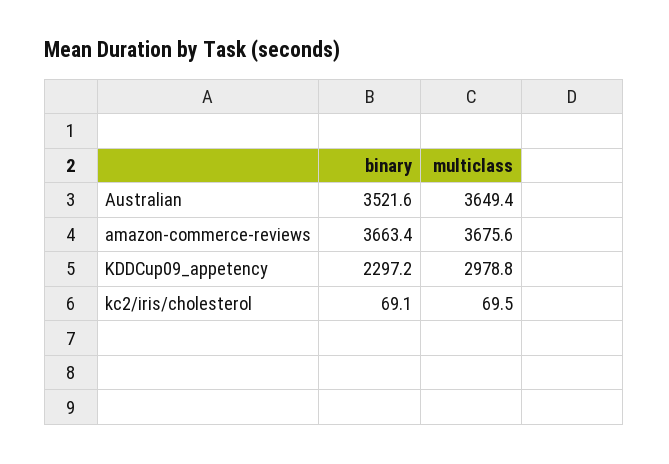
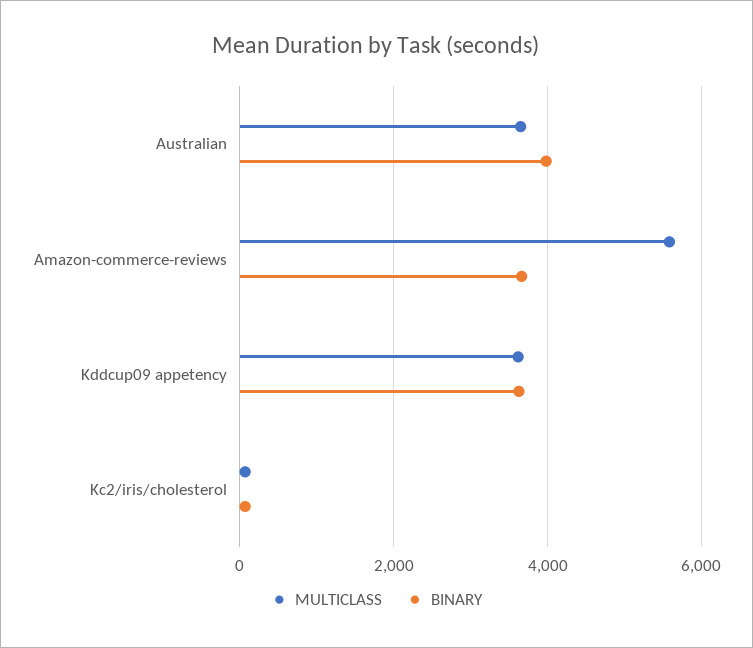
binary, Australian: 3521.6 -> 4000
multiclass, amazon-commerce-reviews: 3675.6 -> 5600
binary, KDDCup09_appetency: 2297.2 -> 3600
multiclass, KDDCup09_appetency: 2978.8 -> 3600

